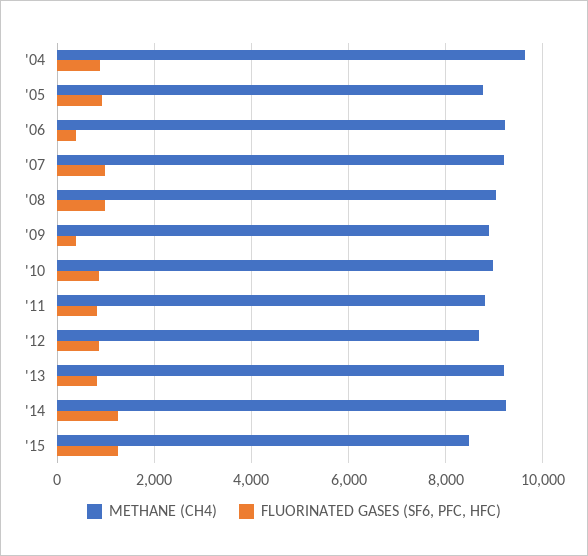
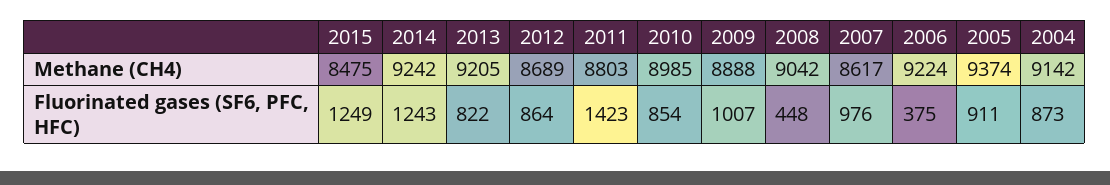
METHANE (CH4), '04: 9600 -> 9142
METHANE (CH4), '05: 8800 -> 9374
METHANE (CH4), '07: 9200 -> 8617
FLUORINATED GASES (SF6, PFC, HFC), '08: 1000 -> 448
FLUORINATED GASES (SF6, PFC, HFC), '09: 400 -> 1007
FLUORINATED GASES (SF6, PFC, HFC), '11: 800 -> 1423

